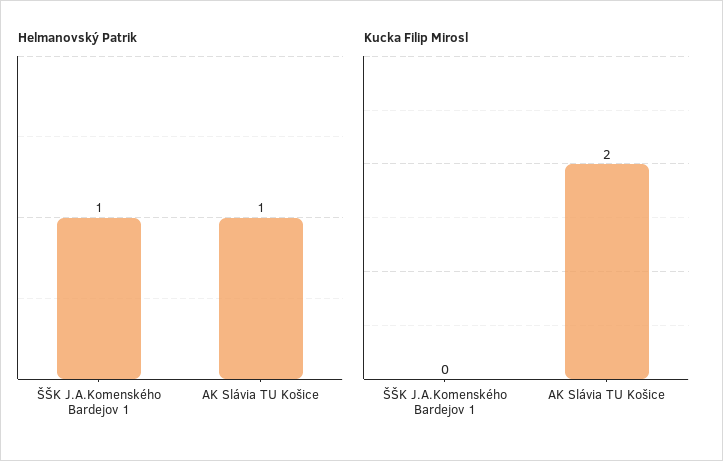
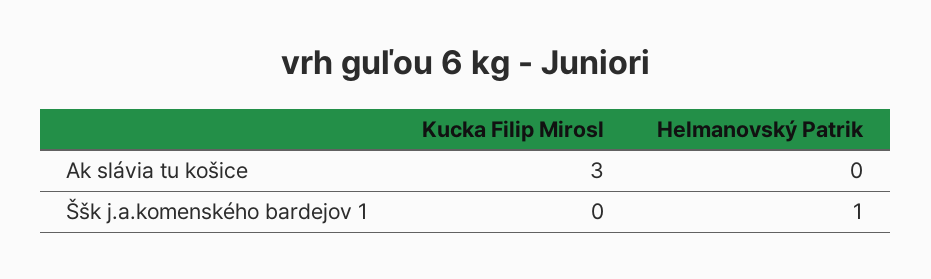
Helmanovský Patrik, AK Slávia TU Košice: 1 -> 0
Kucka Filip Mirosl, AK Slávia TU Košice: 2 -> 3

